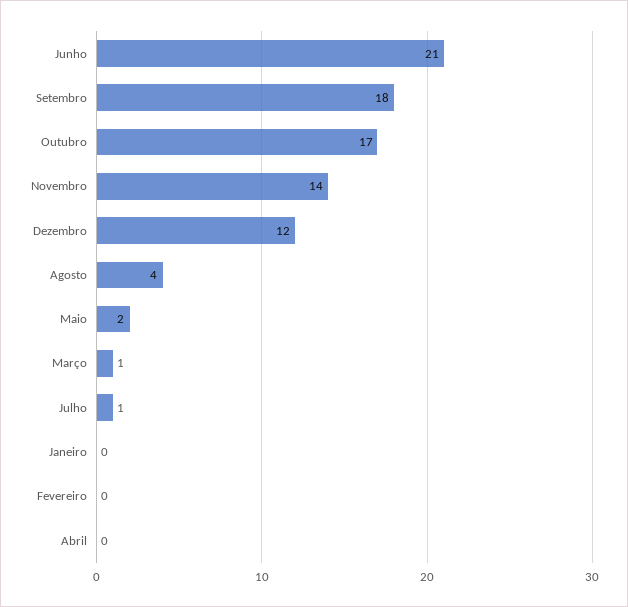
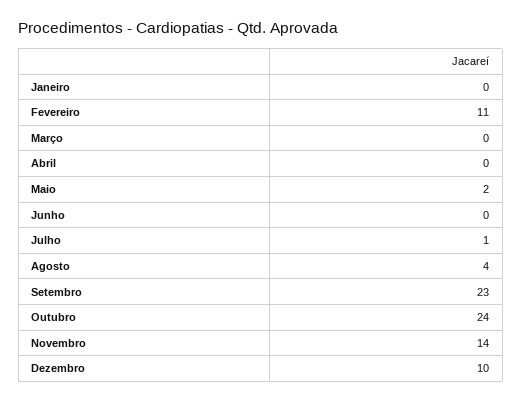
Junho: 21 -> 0
Setembro: 18 -> 23
Outubro: 17 -> 24
Dezembro: 12 -> 10
Março: 1 -> 0
Fevereiro: 0 -> 11

